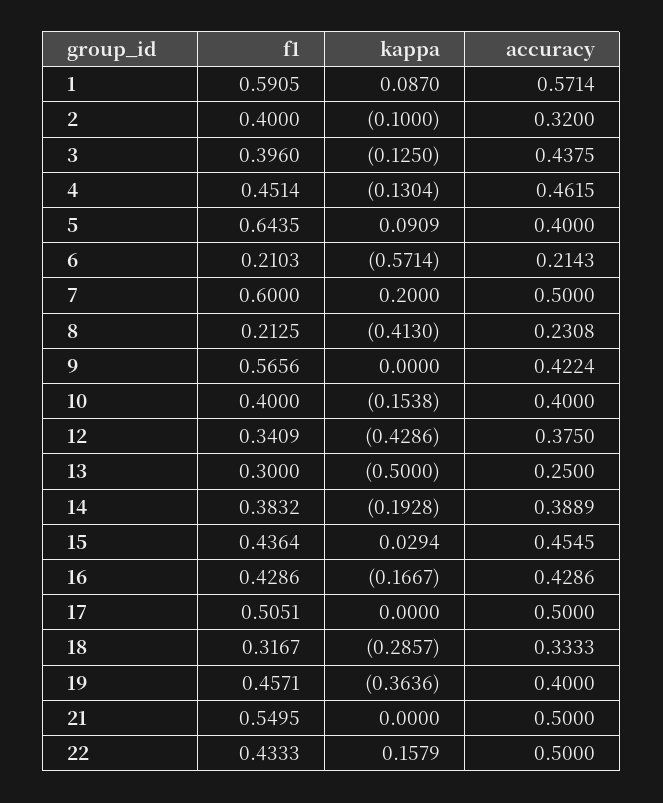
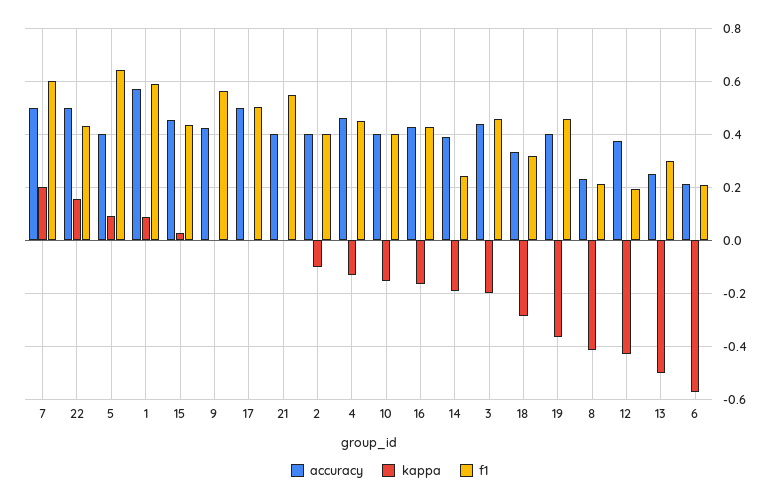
accuracy, 2: 0.32 -> 0.4
f1, 3: 0.396 -> 0.45
kappa, 3: -0.125 -> -0.2
f1, 12: 0.3409 -> 0.2
f1, 14: 0.3832 -> 0.25
accuracy, 21: 0.5 -> 0.4

